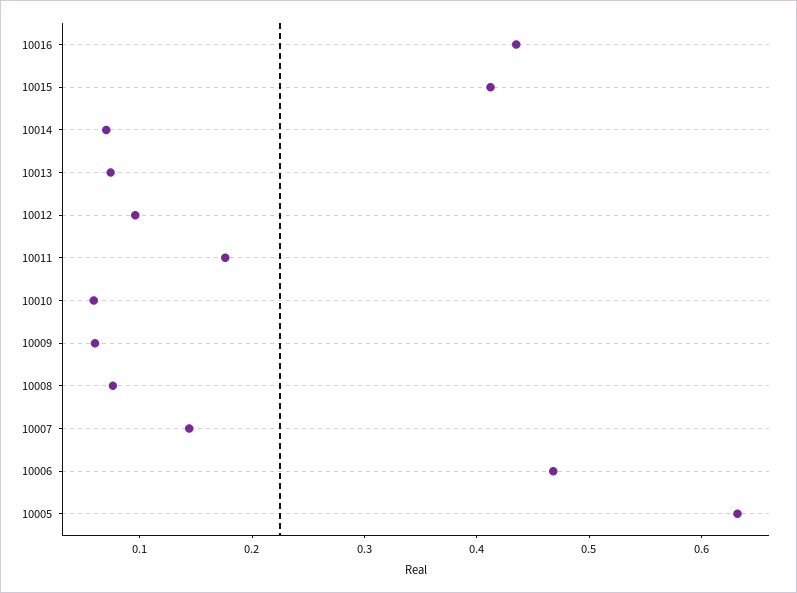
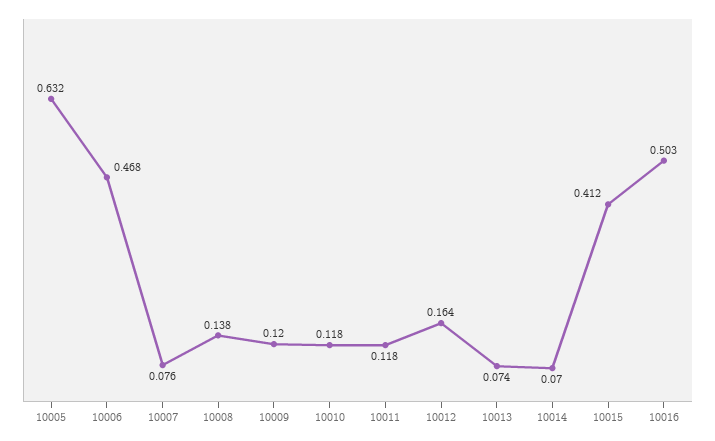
10016: 0.44 -> 0.503
10012: 0.1 -> 0.164
10011: 0.18 -> 0.118
10010: 0.06 -> 0.118
10009: 0.06 -> 0.12
10008: 0.08 -> 0.138
10007: 0.14 -> 0.076

